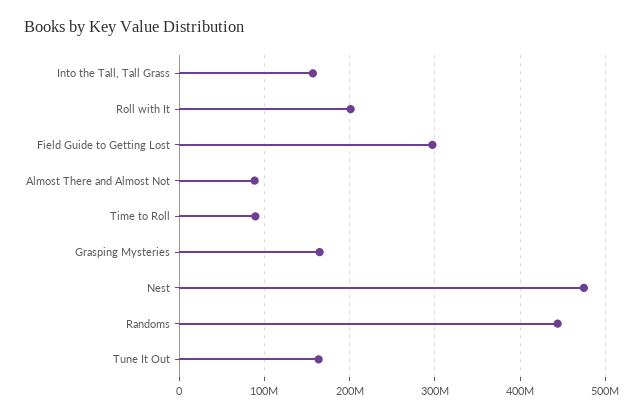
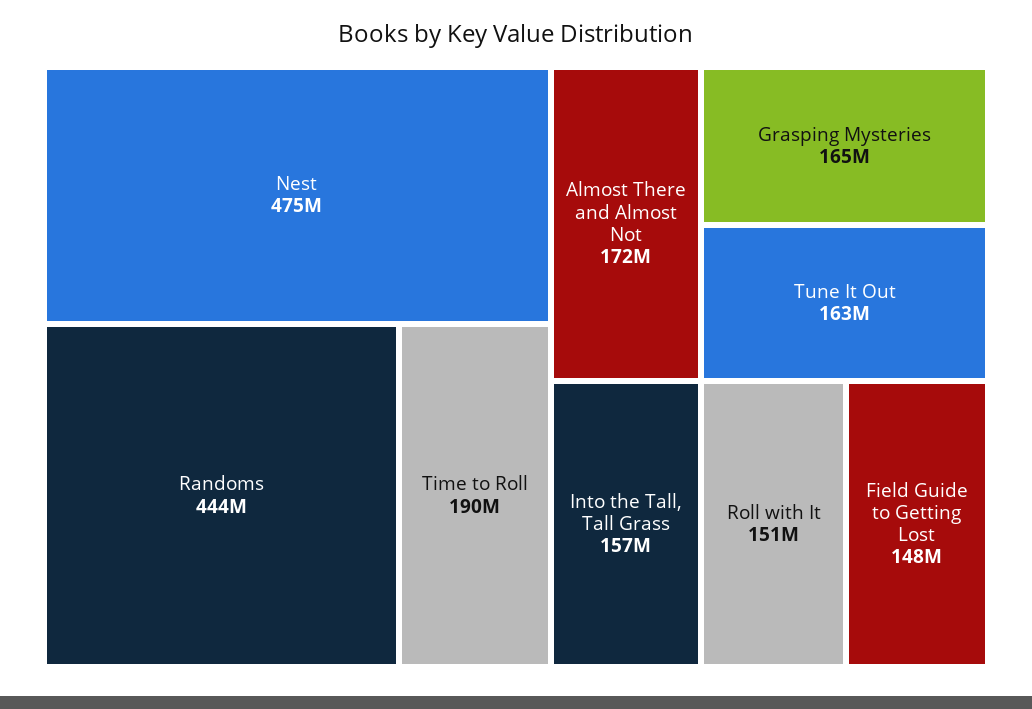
Roll with It: 200000000 -> 151000000
Field Guide to Getting Lost: 300000000 -> 148000000
Almost There and Almost Not: 90000000 -> 172000000
Time to Roll: 90000000 -> 190000000

